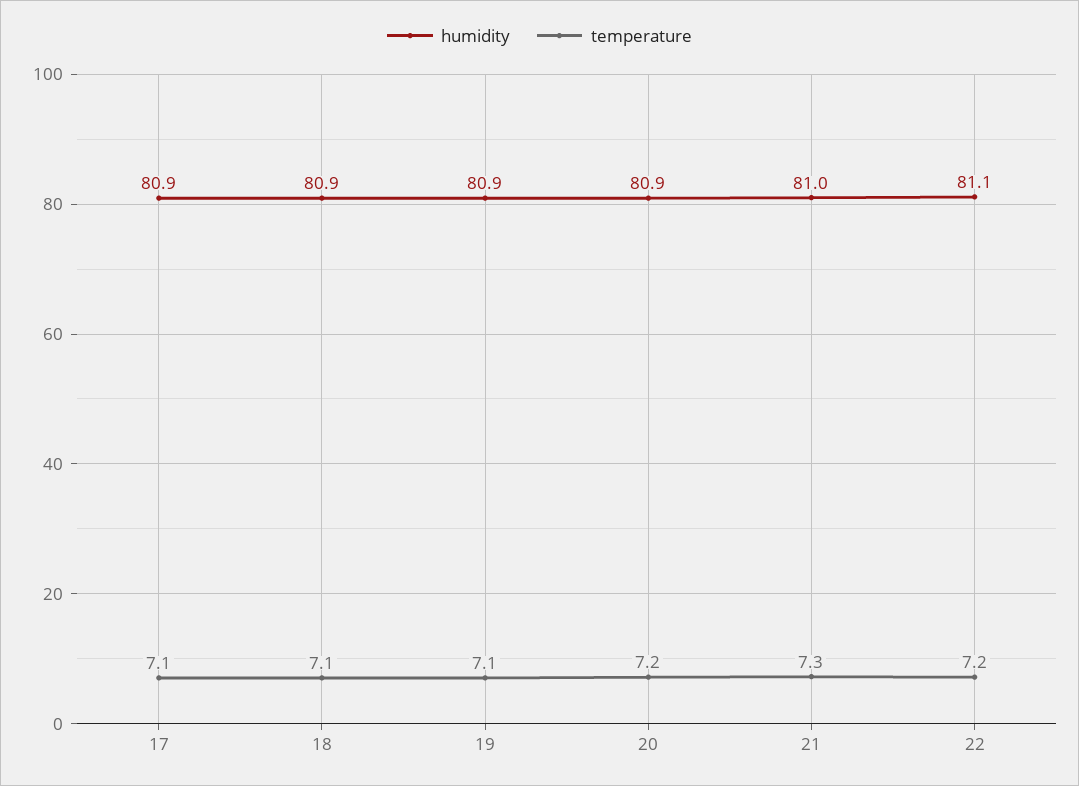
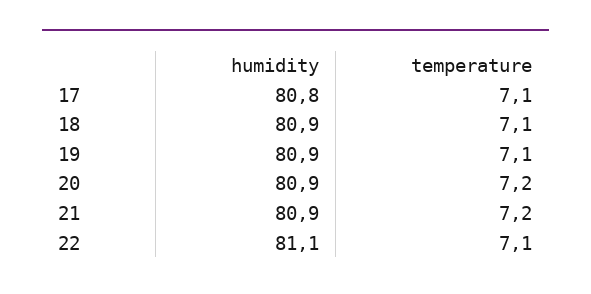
humidity, 17: 80.9 -> 80.8
humidity, 21: 81 -> 80.9
temperature, 21: 7.3 -> 7.2
temperature, 22: 7.2 -> 7.1

